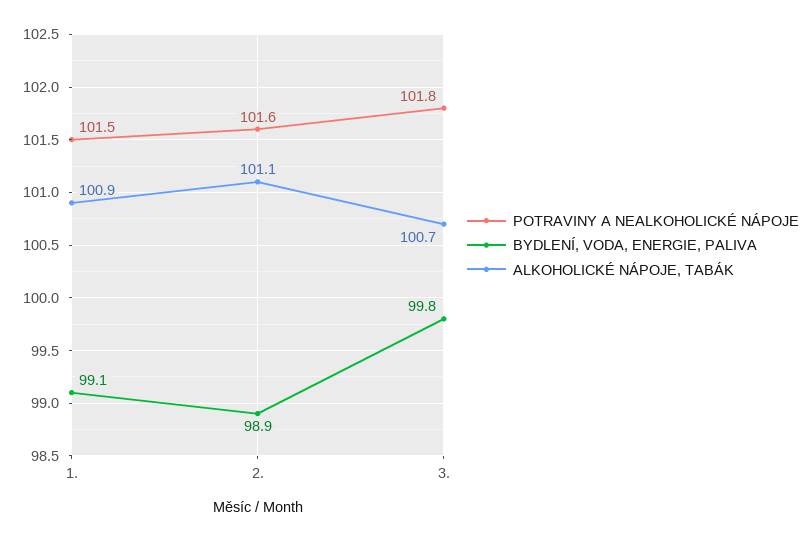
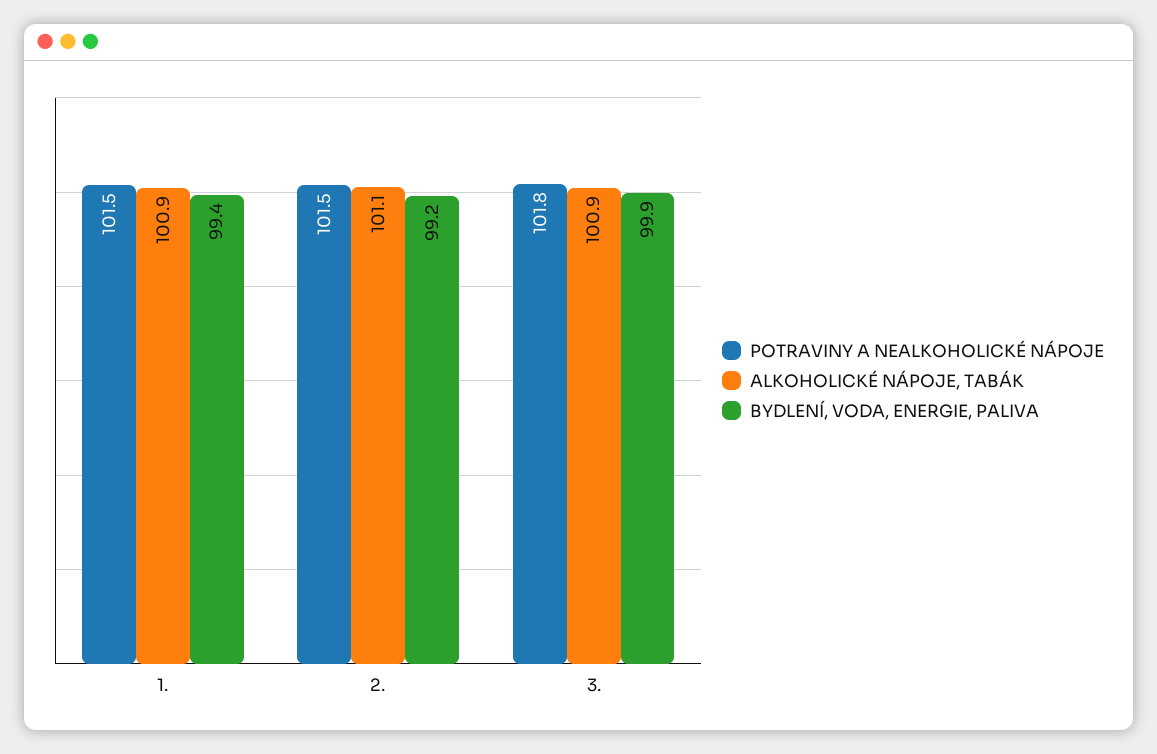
BYDLENÍ, VODA, ENERGIE, PALIVA, 1.: 99.1 -> 99.4
POTRAVINY A NEALKOHOLICKÉ NÁPOJE, 2.: 101.6 -> 101.5
BYDLENÍ, VODA, ENERGIE, PALIVA, 2.: 98.9 -> 99.2
BYDLENÍ, VODA, ENERGIE, PALIVA, 3.: 99.8 -> 99.9
ALKOHOLICKÉ NÁPOJE, TABÁK, 3.: 100.7 -> 100.9

